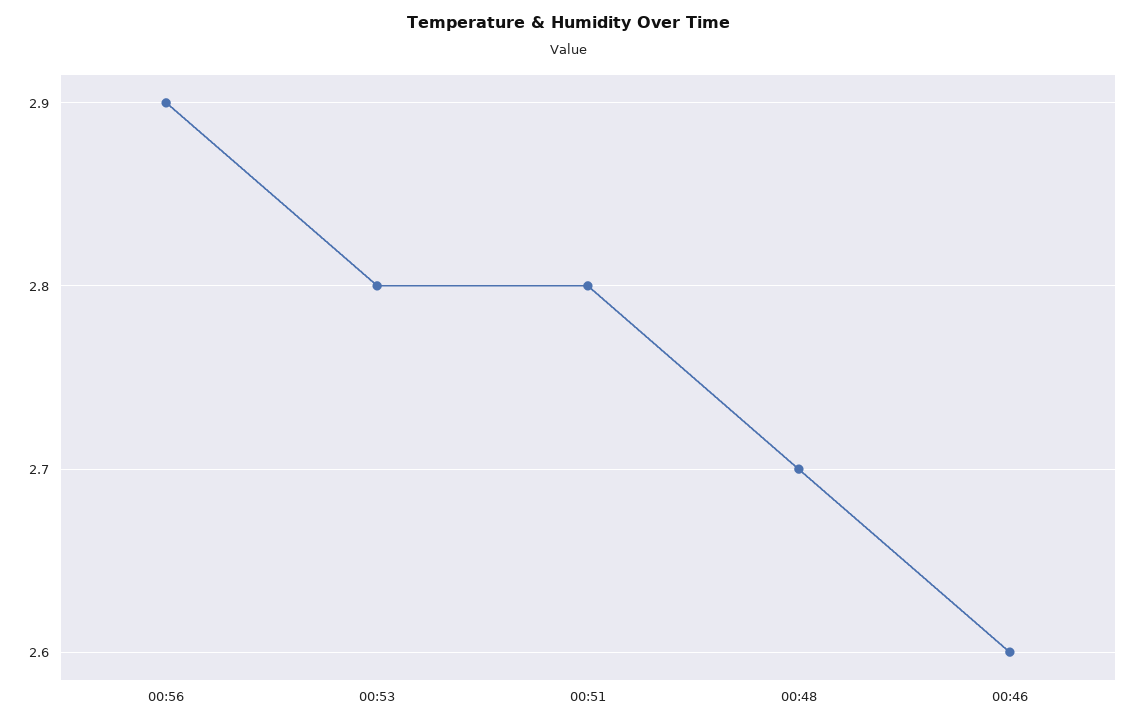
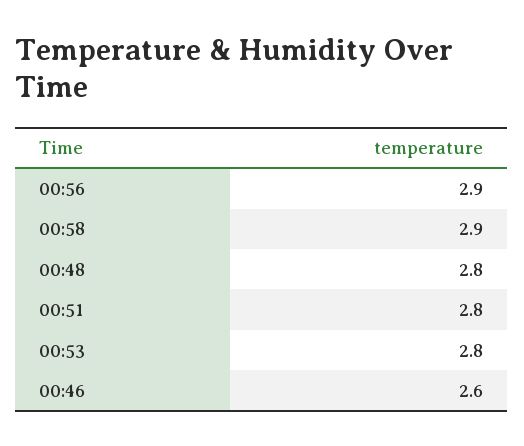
00:48: 2.7 -> 2.8
00:58: none -> 2.9

